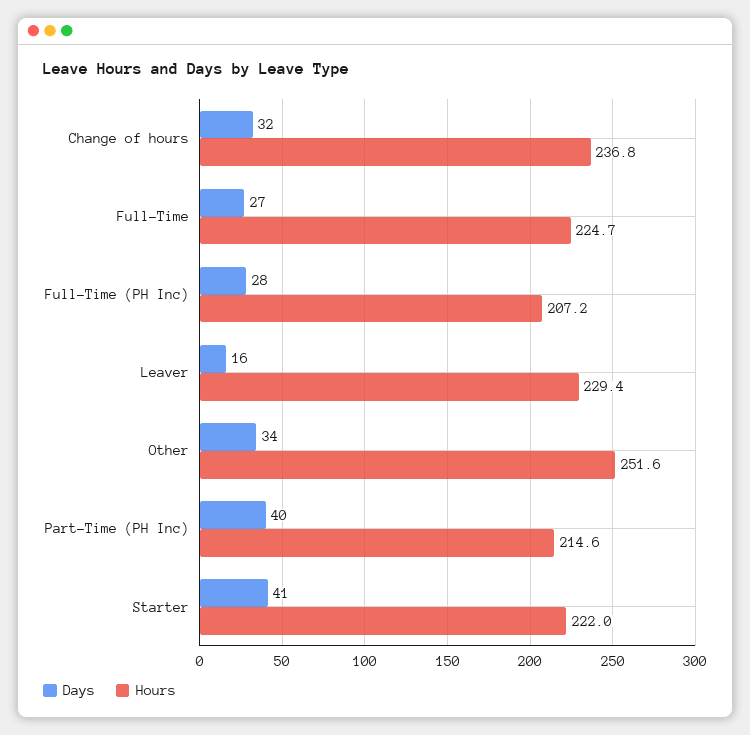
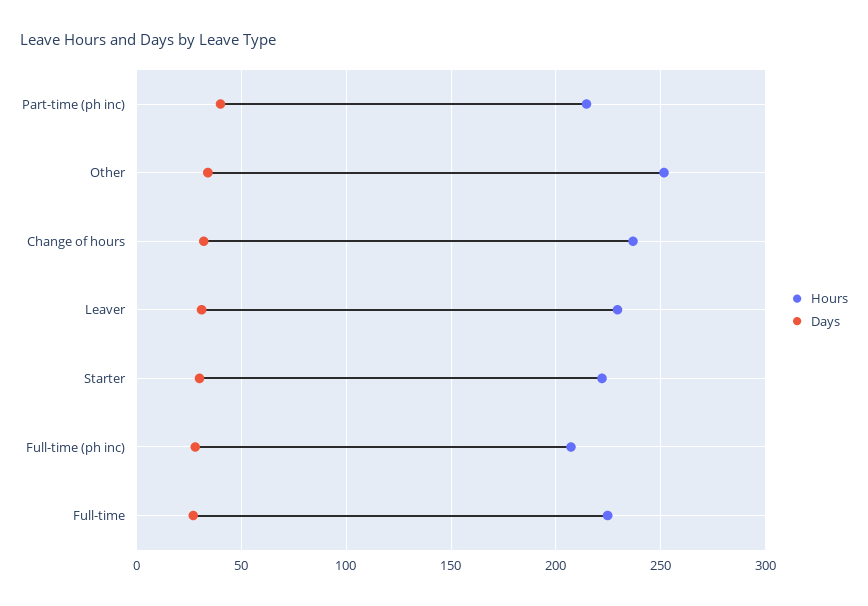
Days, Leaver: 16 -> 30
Days, Starter: 41 -> 30

